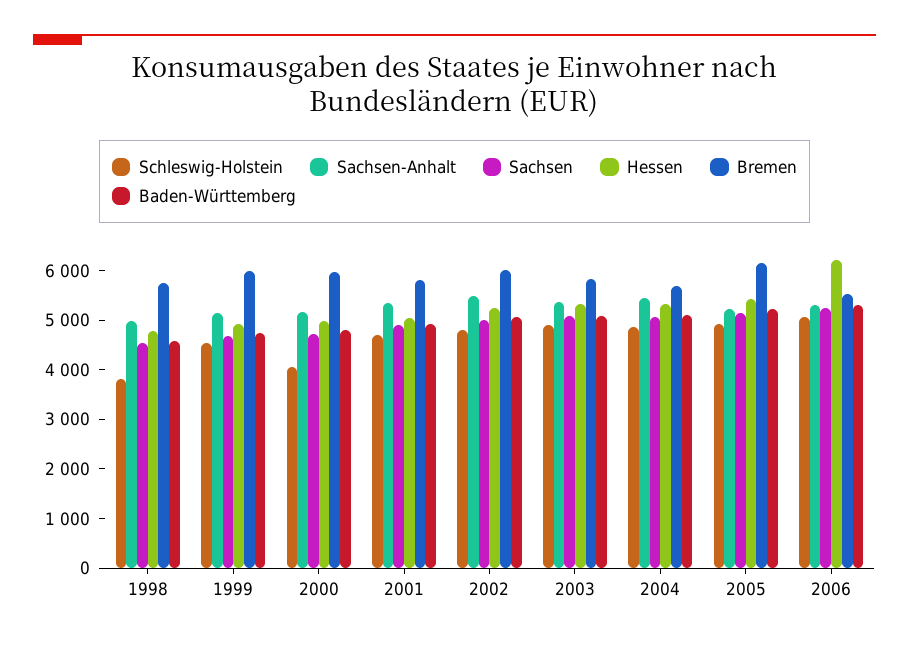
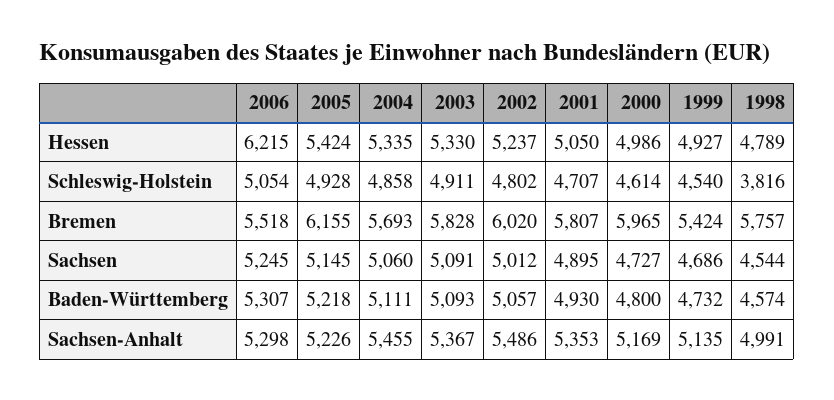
Bremen, 1999: 6000 -> 5424
Schleswig-Holstein, 2000: 4000 -> 4614

